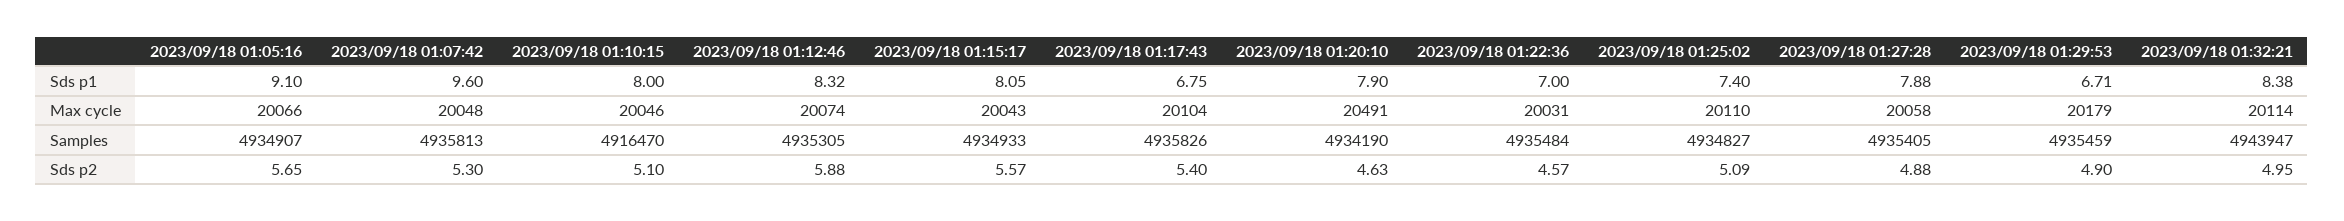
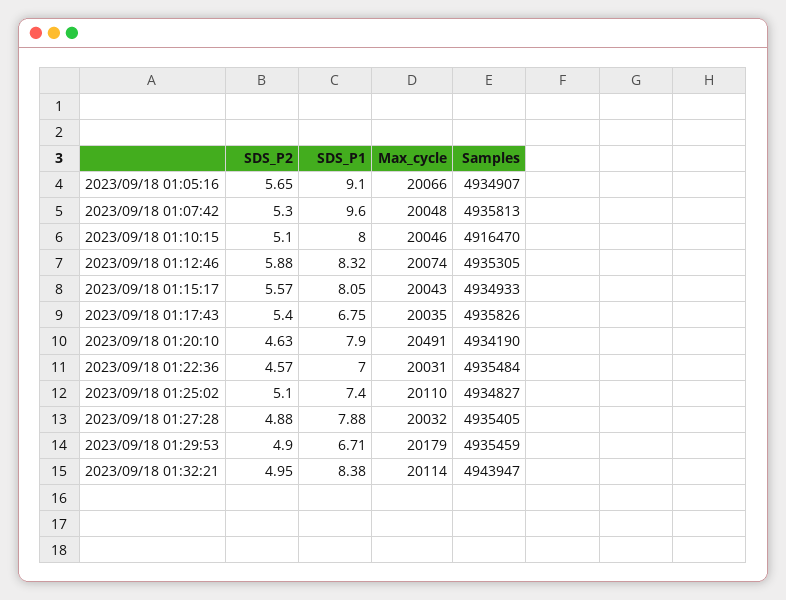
2023/09/18 01:17:43, Max cycle: 20104 -> 20035
2023/09/18 01:27:28, Max cycle: 20058 -> 20032
2023/09/18 01:25:02, Sds p2: 5.09 -> 5.1

